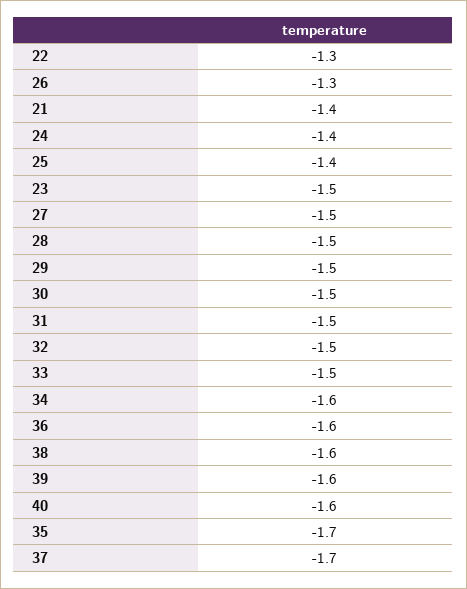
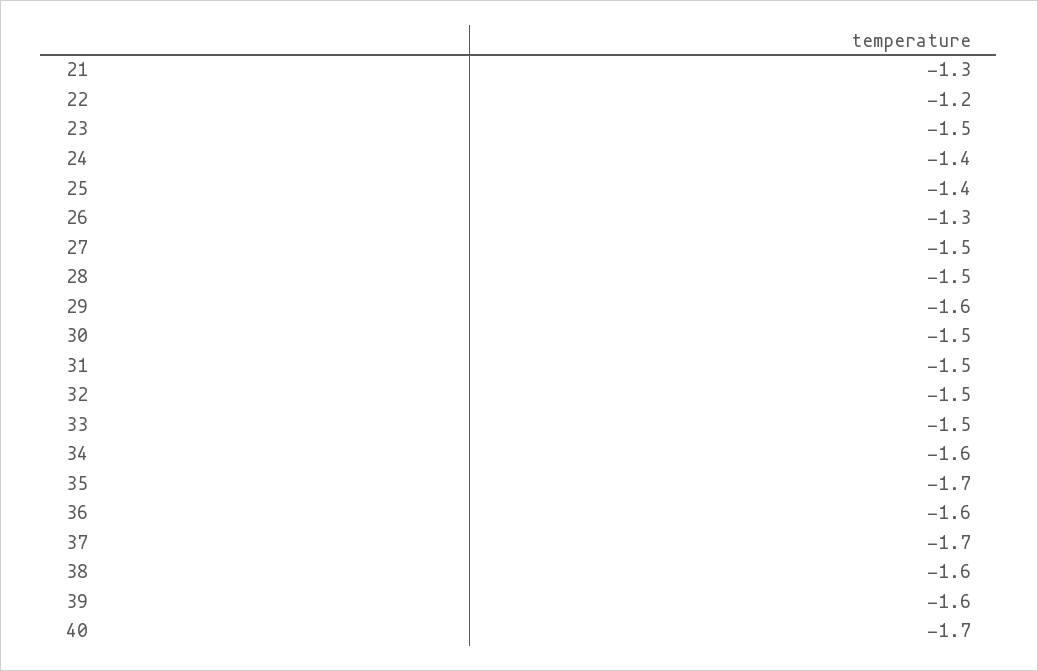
22: -1.3 -> -1.2
21: -1.4 -> -1.3
29: -1.5 -> -1.6
40: -1.6 -> -1.7

